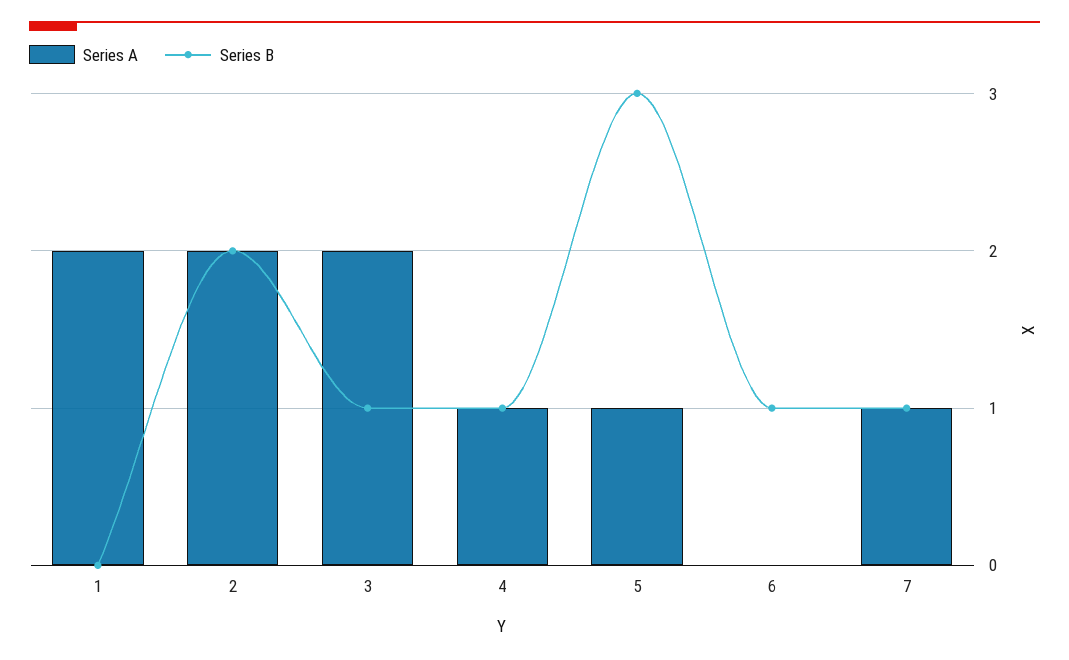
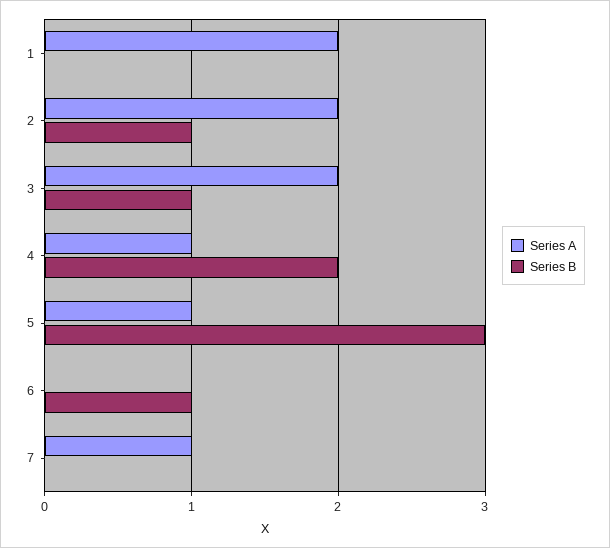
Series B, 2: 2 -> 1
Series B, 4: 1 -> 2
Series B, 7: 1 -> 0

